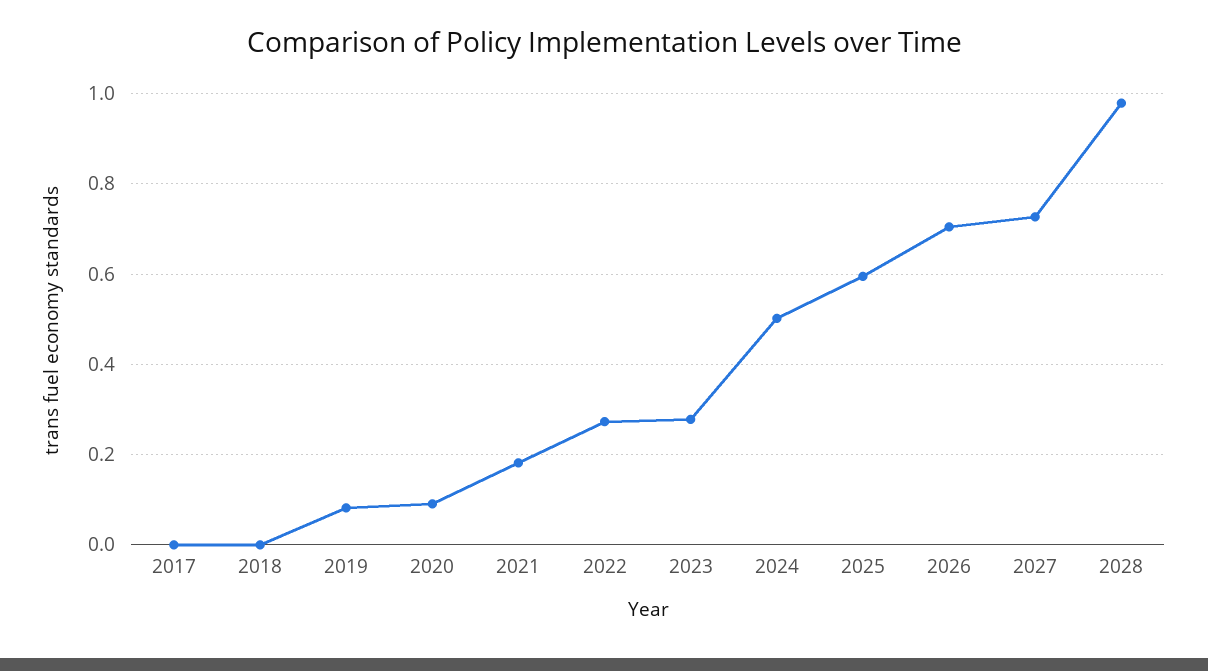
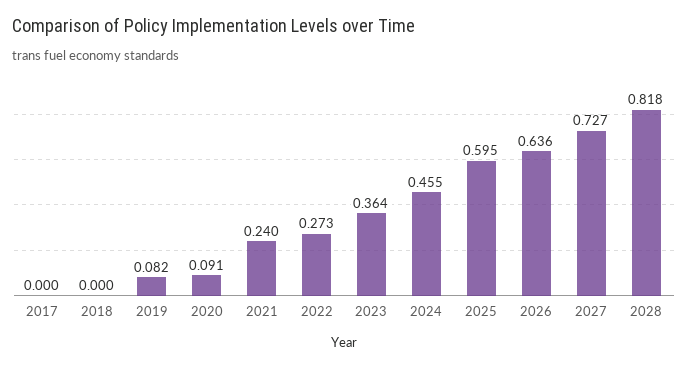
2021: 0.18 -> 0.24
2023: 0.28 -> 0.364
2024: 0.5 -> 0.455
2026: 0.7 -> 0.636
2028: 0.98 -> 0.818

